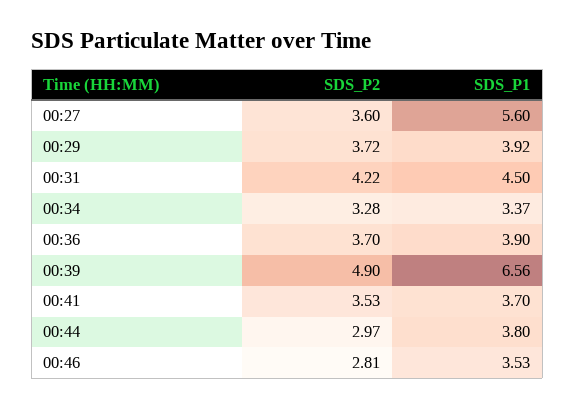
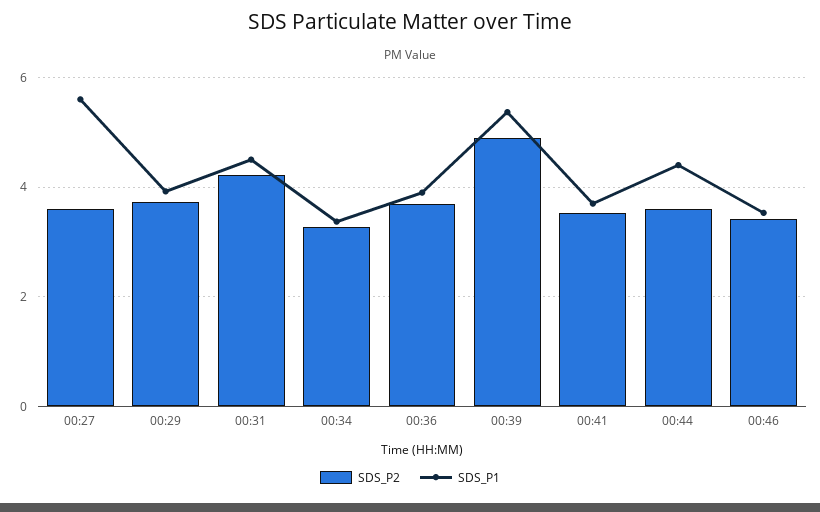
SDS_P1, 00:39: 6.56 -> 5.4
SDS_P2, 00:44: 2.97 -> 3.6
SDS_P1, 00:44: 3.8 -> 4.4
SDS_P2, 00:46: 2.81 -> 3.4

